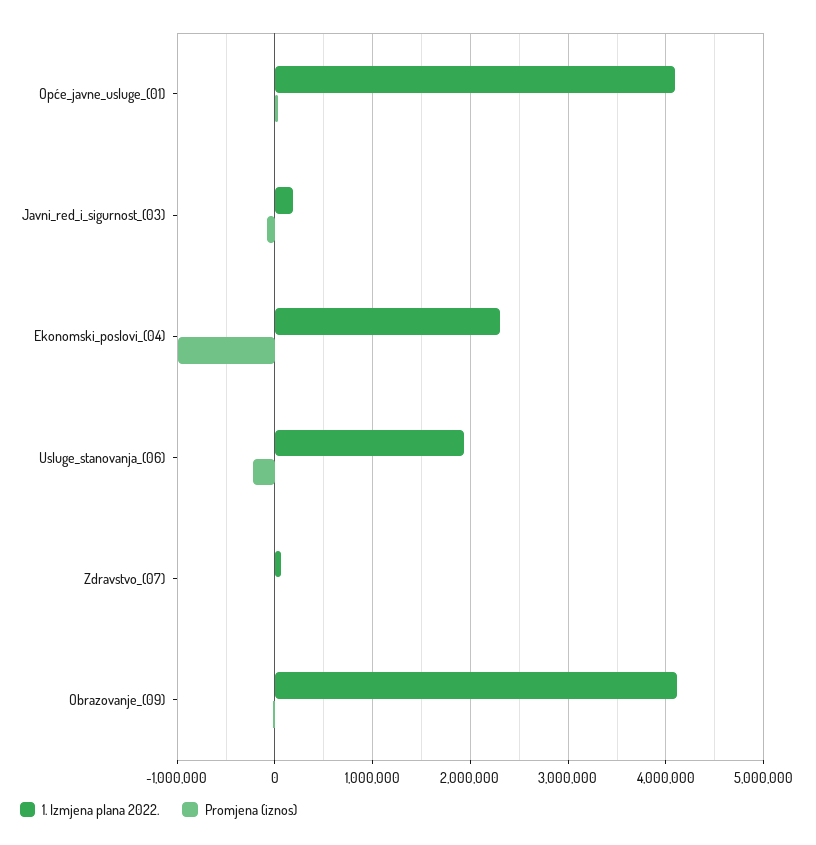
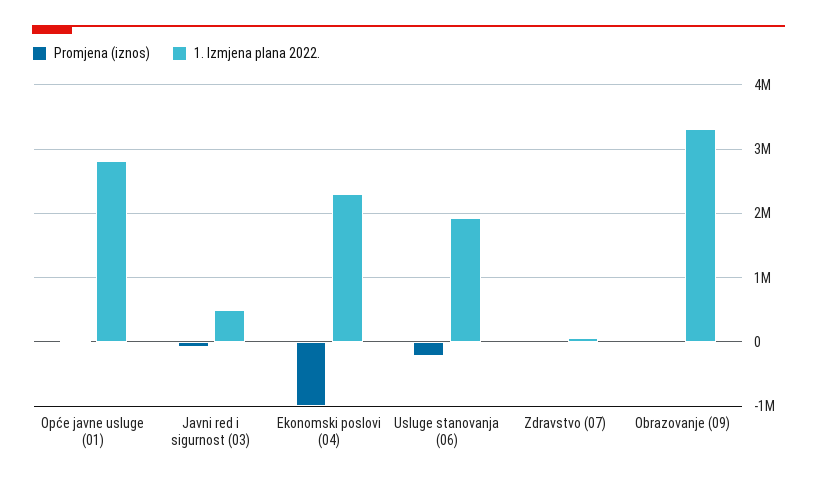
1. Izmjena plana 2022., Opće_javne_usluge_(01): 4100000 -> 2800000
1. Izmjena plana 2022., Javni_red_i_sigurnost_(03): 200000 -> 500000
1. Izmjena plana 2022., Obrazovanje_(09): 4100000 -> 3300000

